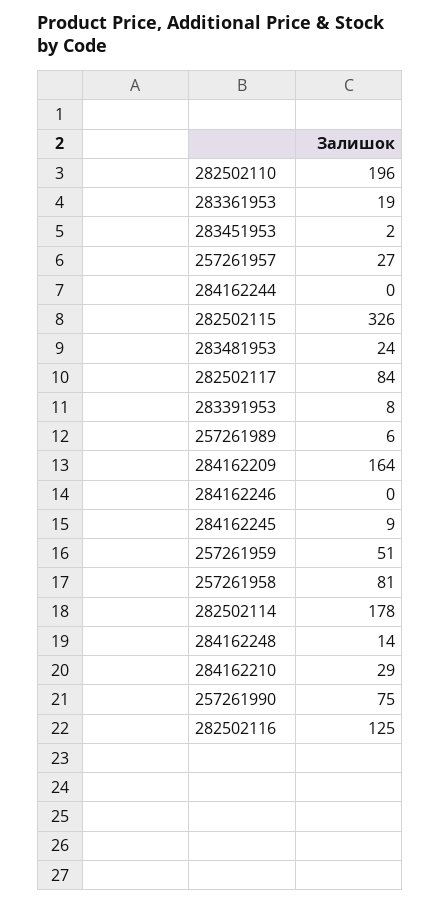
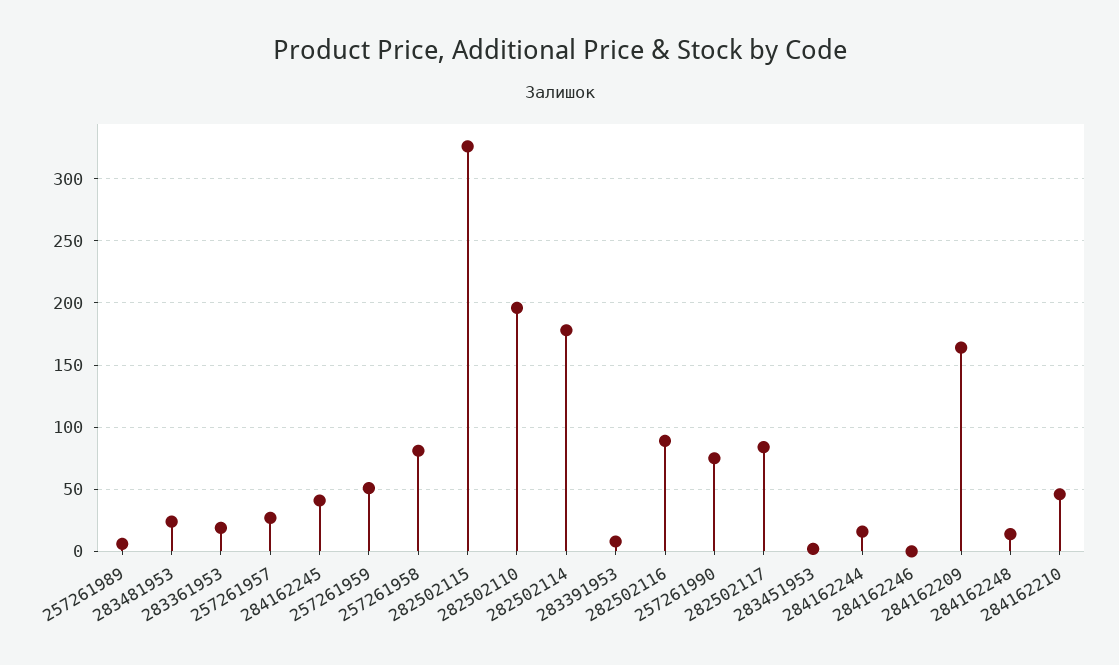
284162244: 0 -> 15
284162245: 9 -> 40
284162210: 29 -> 45
282502116: 125 -> 90

